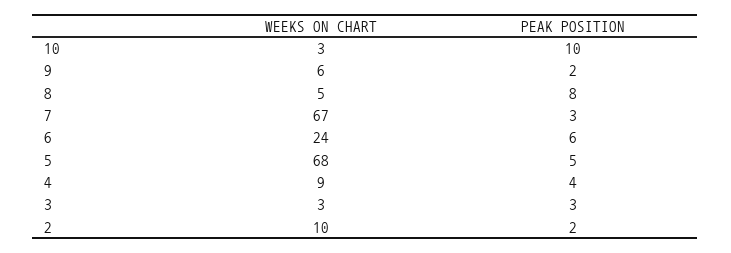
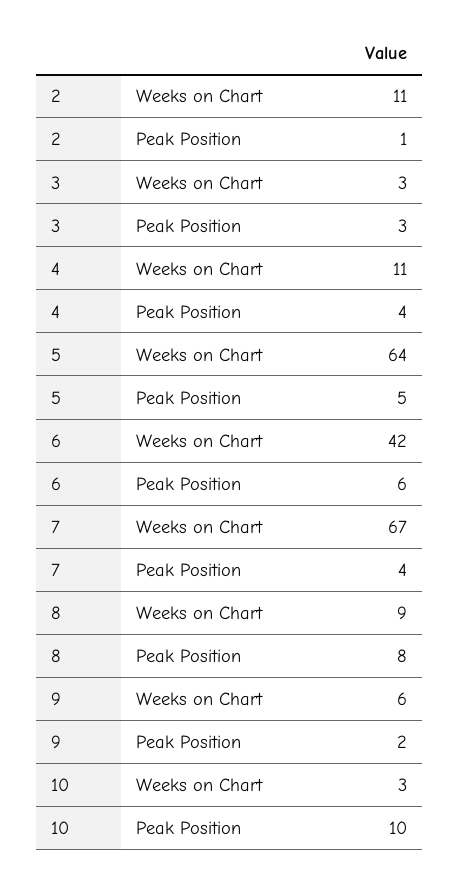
WEEKS ON CHART, 8: 5 -> 9
PEAK POSITION, 7: 3 -> 4
WEEKS ON CHART, 6: 24 -> 42
WEEKS ON CHART, 5: 68 -> 64
WEEKS ON CHART, 4: 9 -> 11
WEEKS ON CHART, 2: 10 -> 11
PEAK POSITION, 2: 2 -> 1

